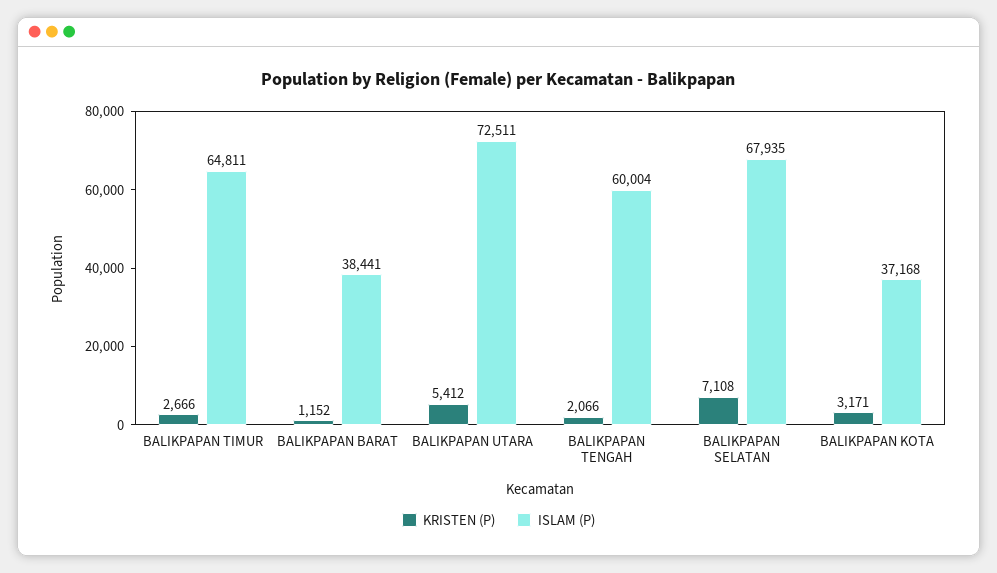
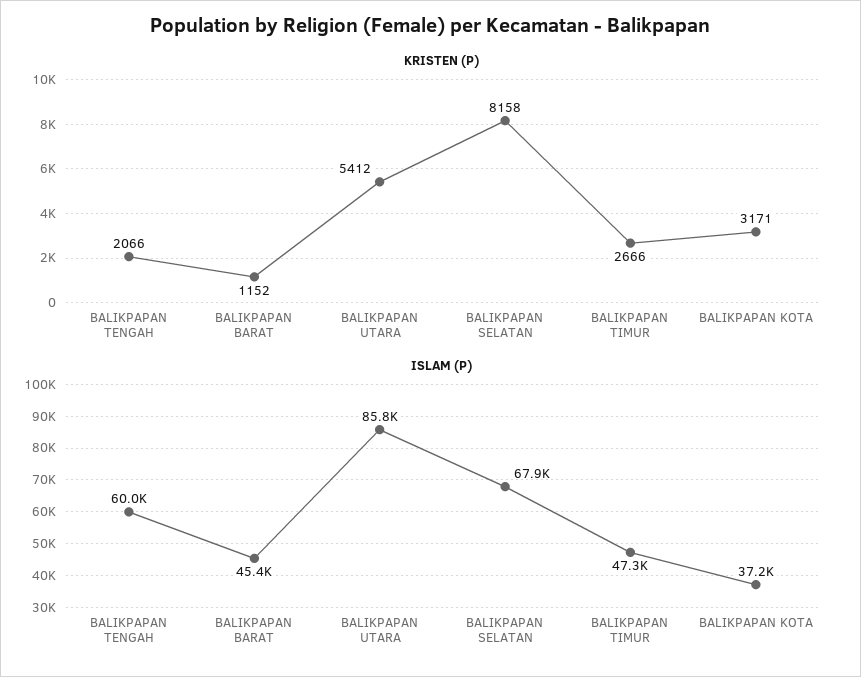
ISLAM (P), BALIKPAPAN TIMUR: 64811 -> 47300
ISLAM (P), BALIKPAPAN BARAT: 38441 -> 45400
ISLAM (P), BALIKPAPAN UTARA: 72511 -> 85800
KRISTEN (P), BALIKPAPAN SELATAN: 7108 -> 8158

